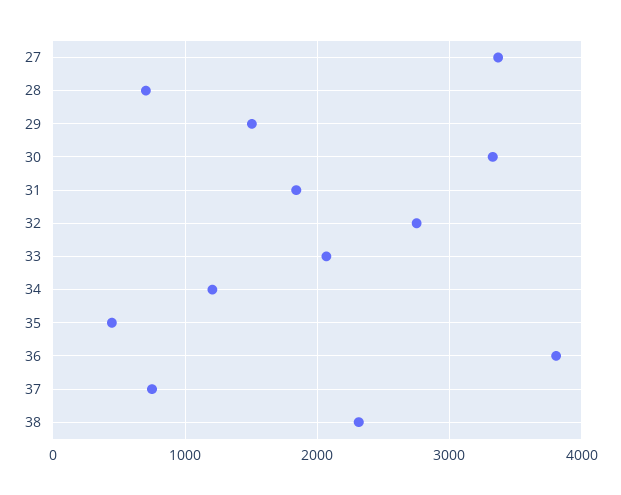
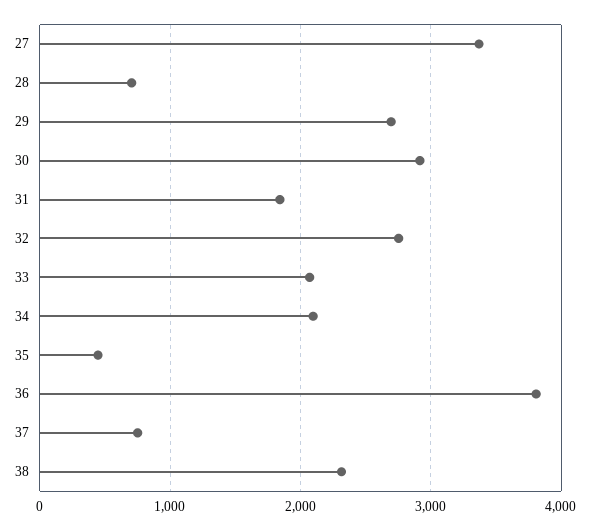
29: 1500 -> 2700
30: 3300 -> 2900
34: 1200 -> 2100

